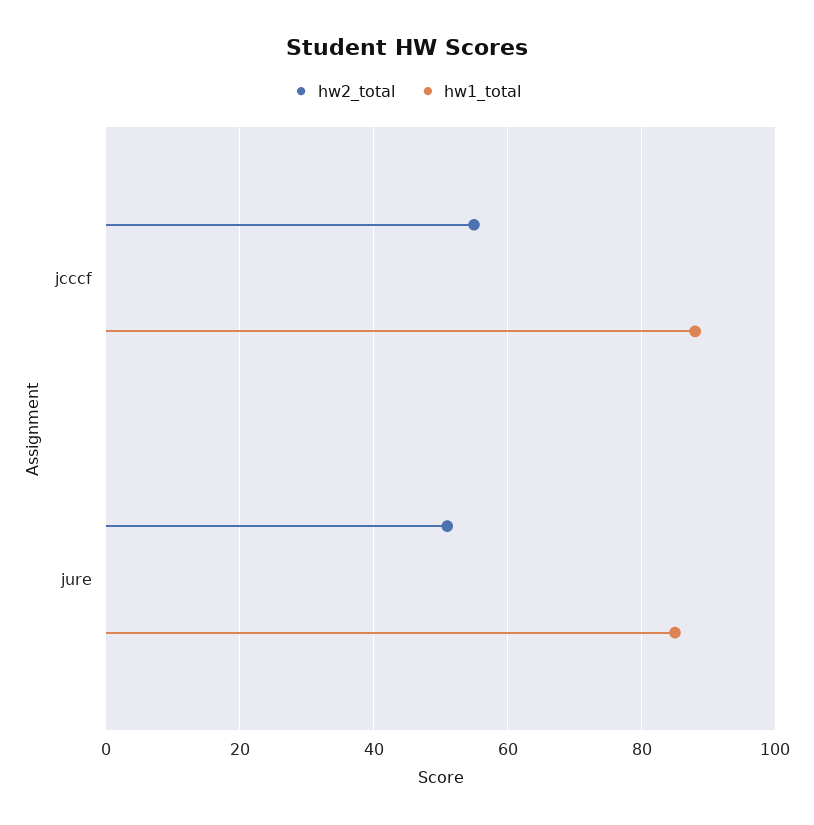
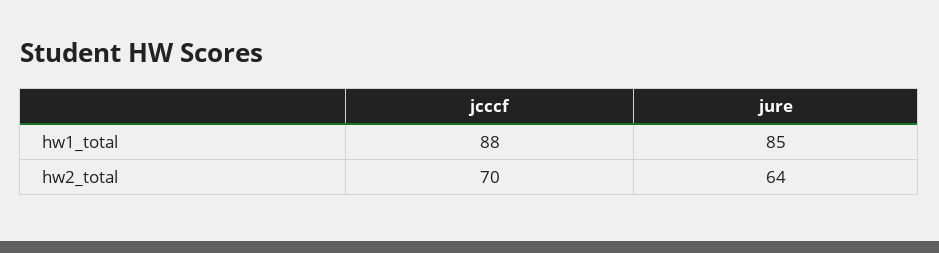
hw2_total, jcccf: 55 -> 70
hw2_total, jure: 50 -> 64

